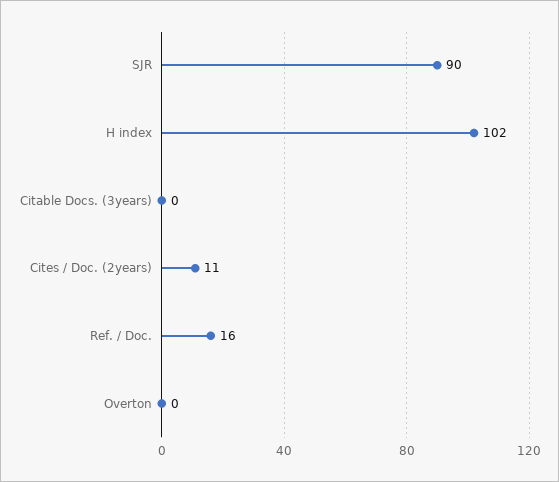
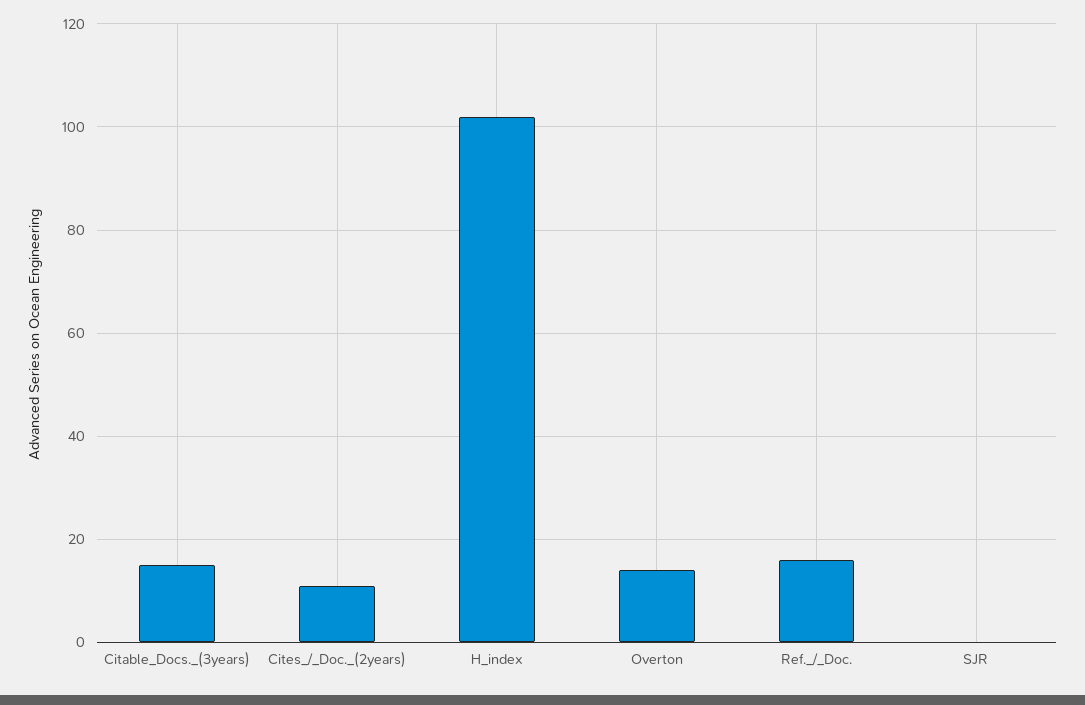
SJR: 90 -> 0
Citable Docs. (3years): 0 -> 15
Overton: 0 -> 15

